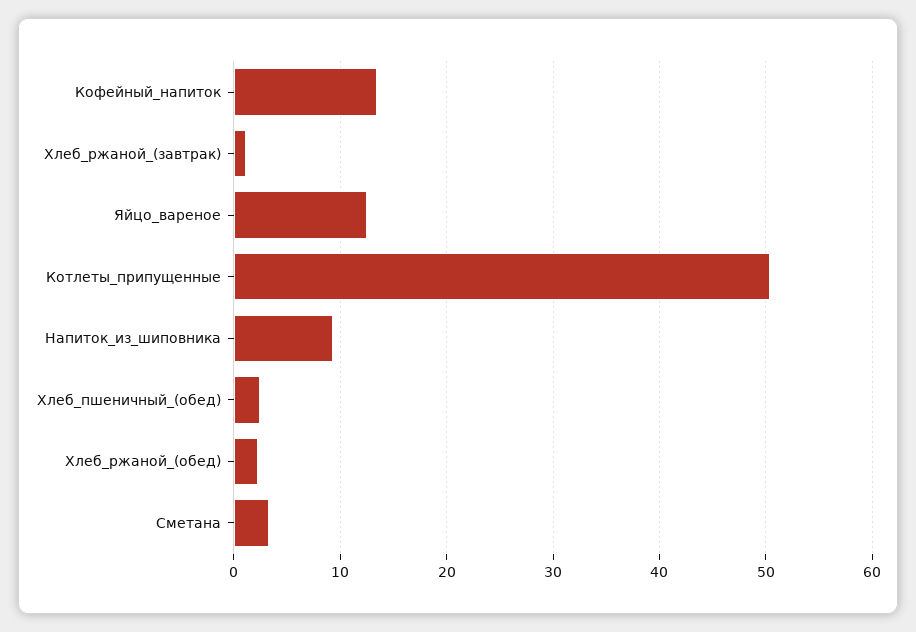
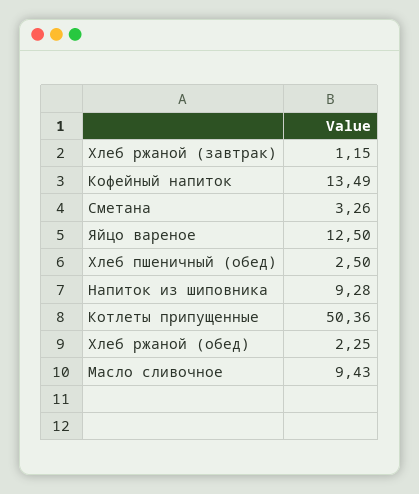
Масло сливочное: none -> 9.43

